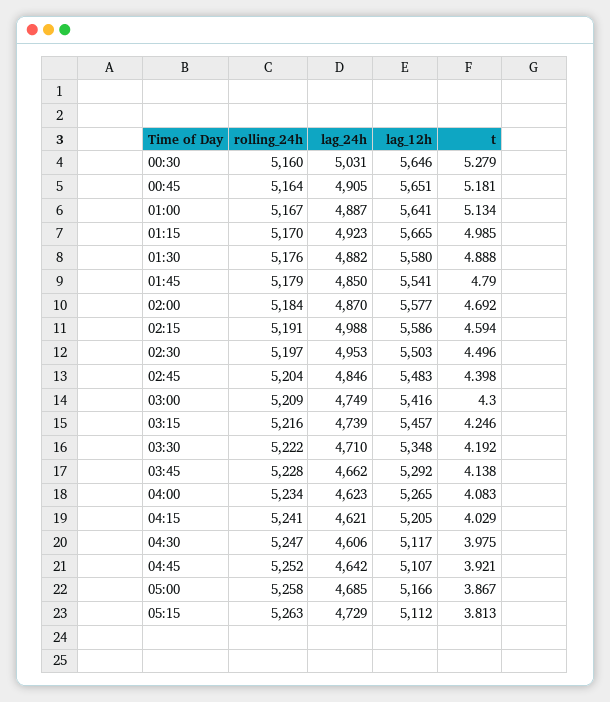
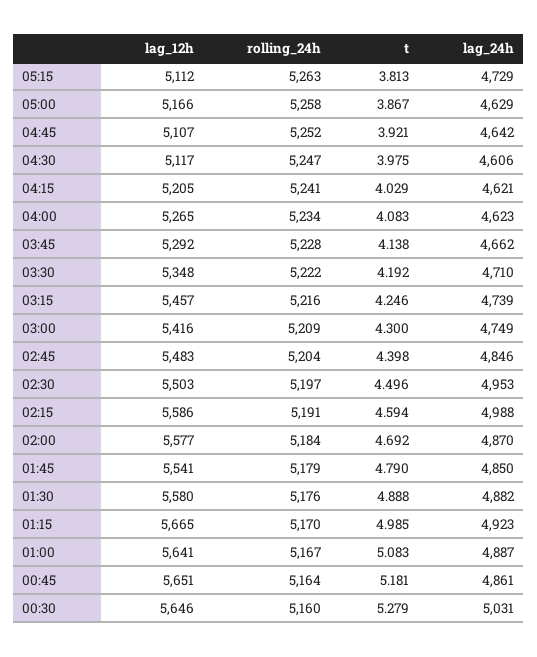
lag_24h, 00:45: 4905 -> 4861
t, 01:00: 5.134 -> 5.083
lag_24h, 05:00: 4685 -> 4629

